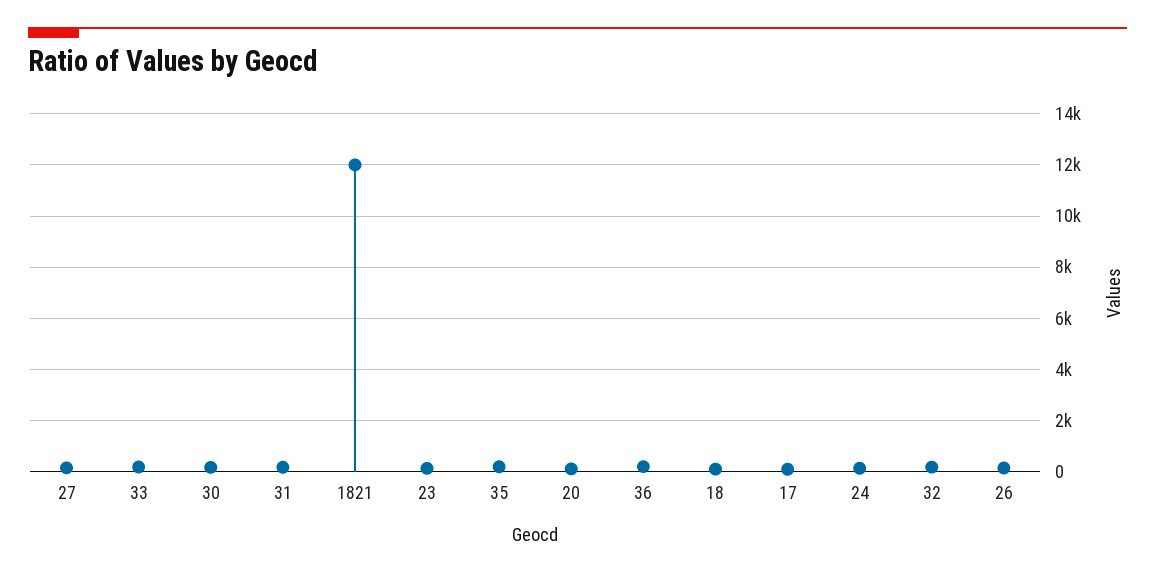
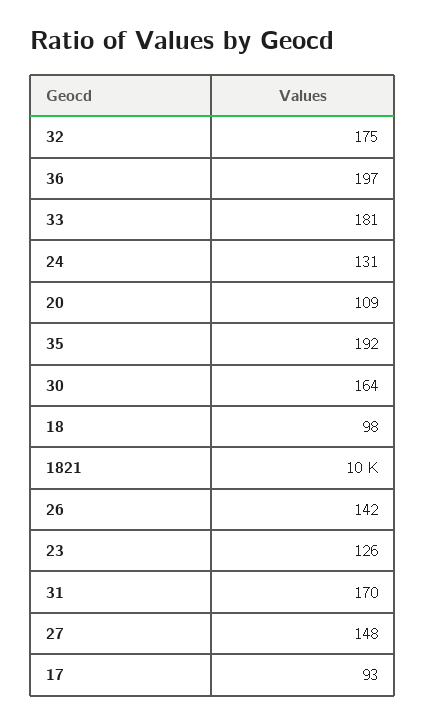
1821: 12000 -> 10000

